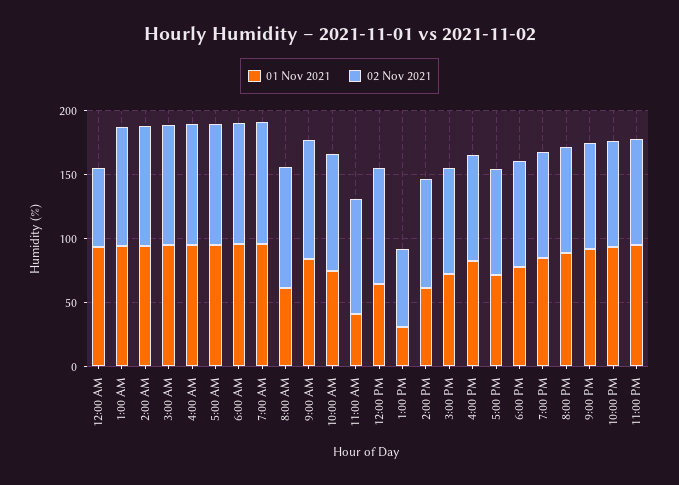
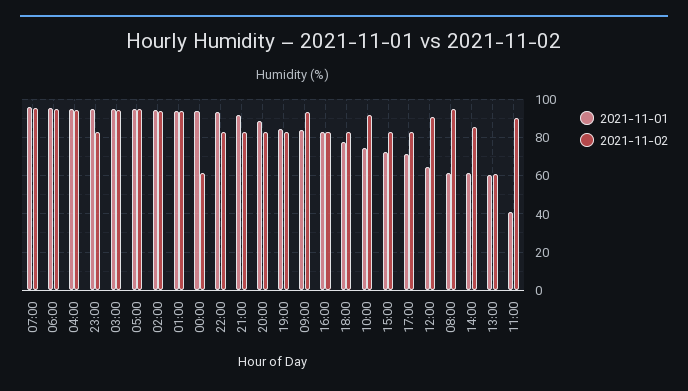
01 Nov 2021, 1:00 PM: 30 -> 60

